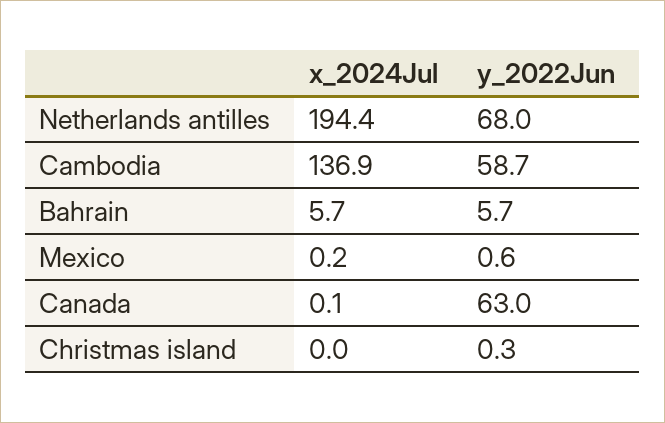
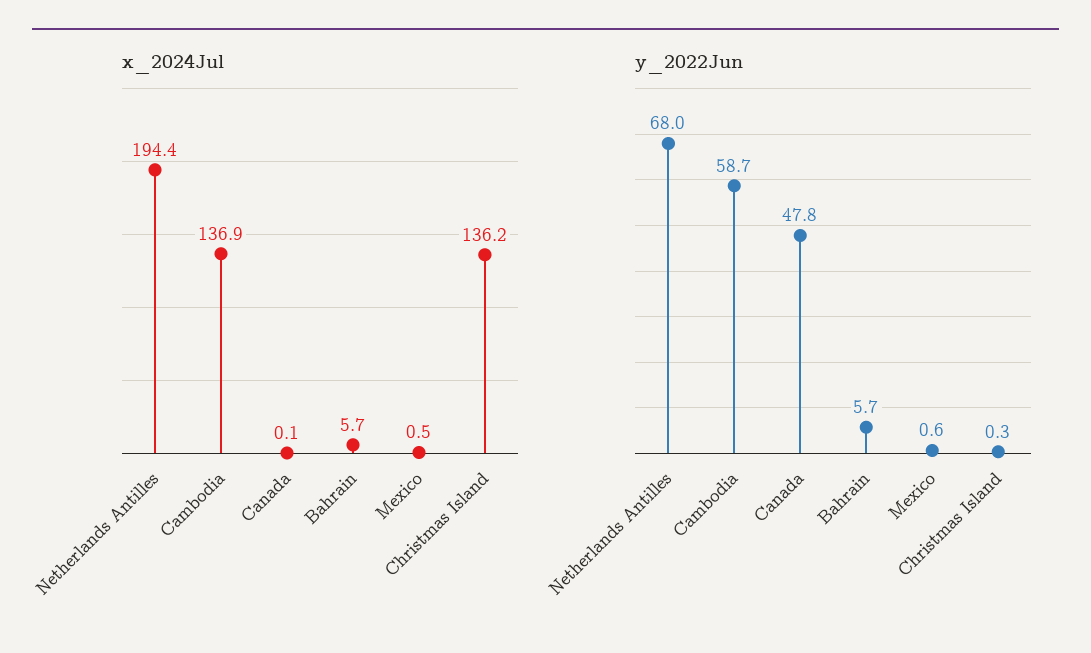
x_2024Jul, Mexico: 0.2 -> 0.5
y_2022Jun, Canada: 63 -> 47.8
x_2024Jul, Christmas island: 0 -> 136.2

